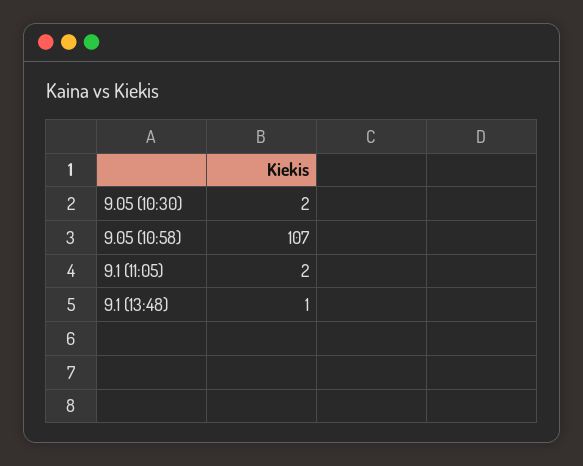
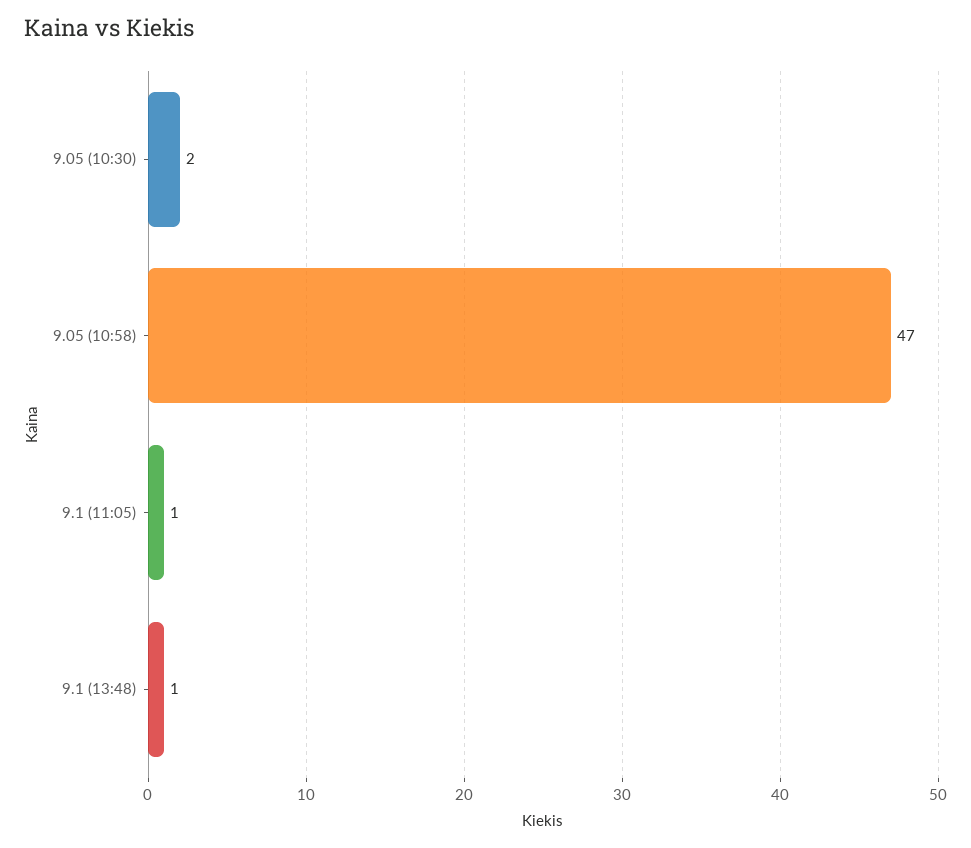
9.05 (10:58): 107 -> 47
9.1 (11:05): 2 -> 1

